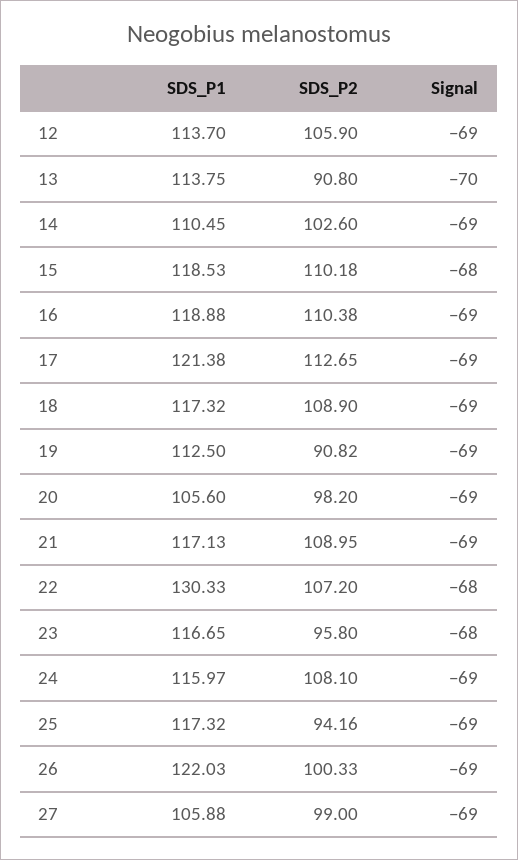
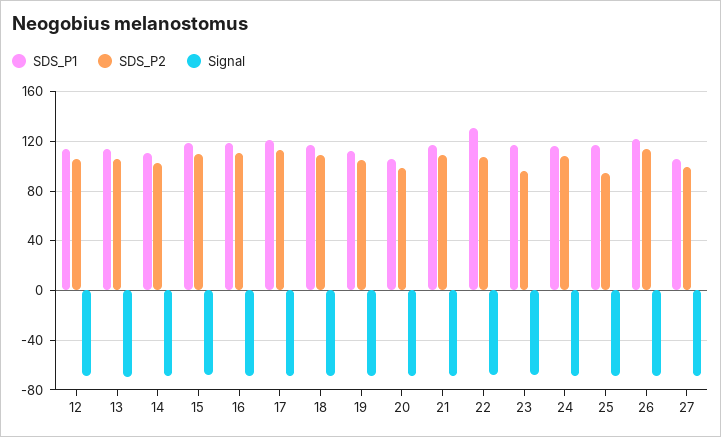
SDS_P2, 13: 90.8 -> 105
SDS_P2, 19: 90.82 -> 105
SDS_P2, 26: 100.33 -> 115

